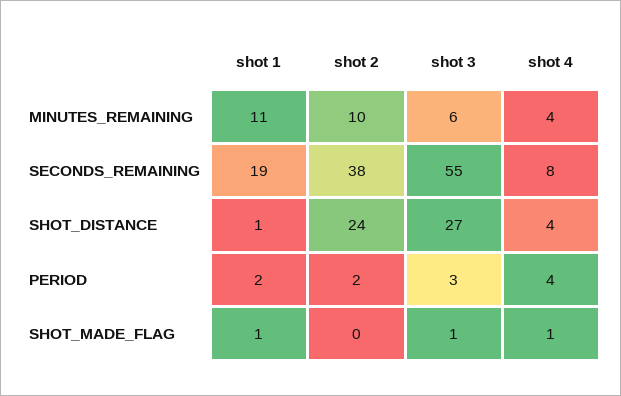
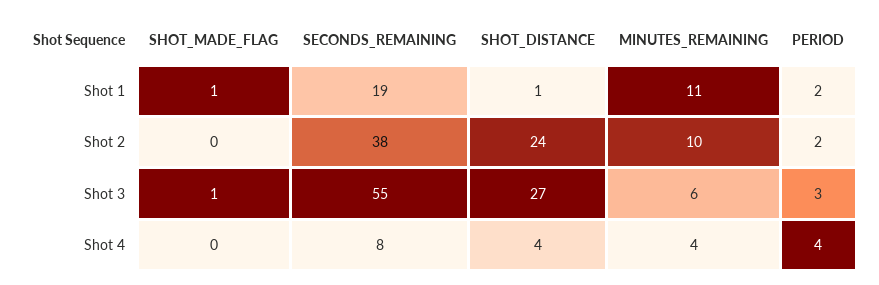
shot 4, SHOT_MADE_FLAG: 1 -> 0

